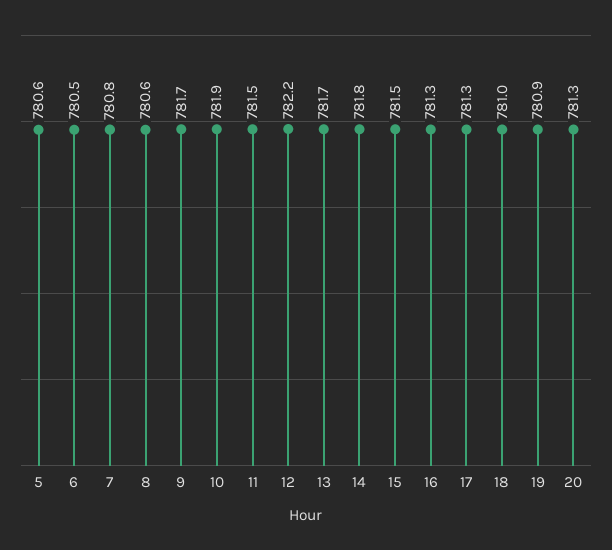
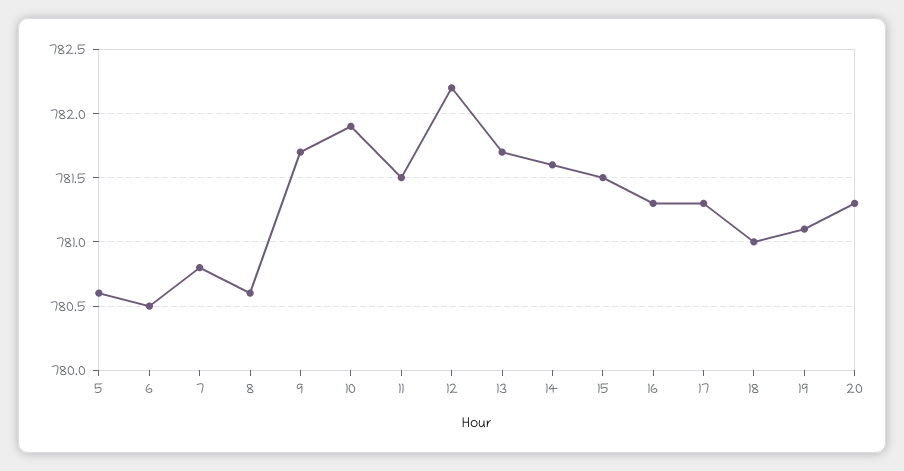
14: 781.8 -> 781.6
19: 780.9 -> 781.1

